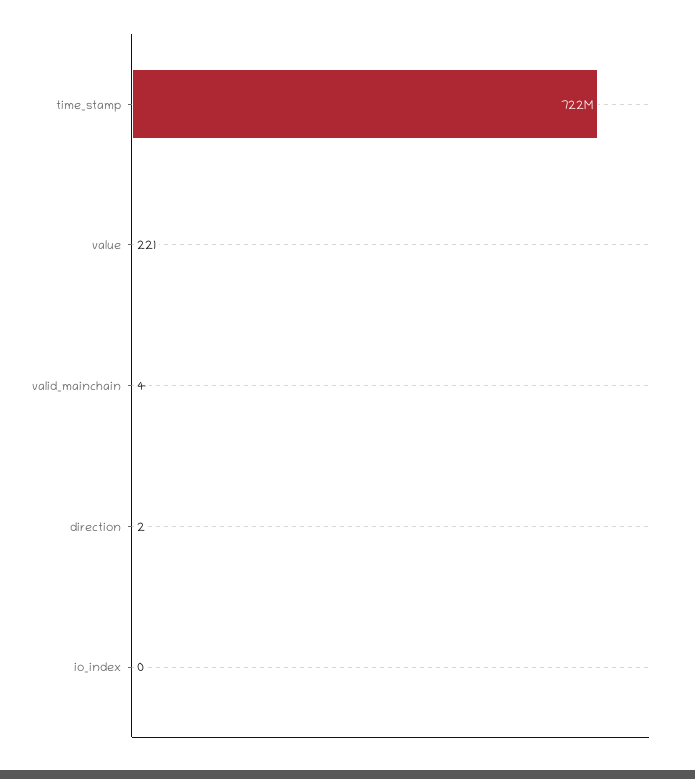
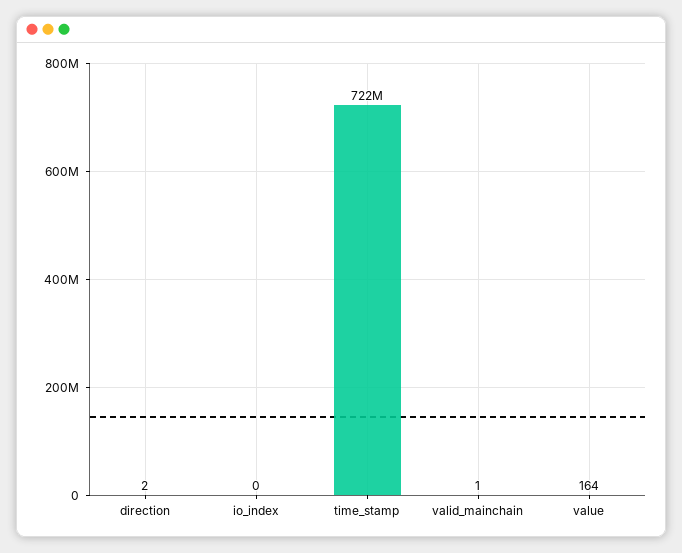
value: 221 -> 164
valid_mainchain: 4 -> 1

